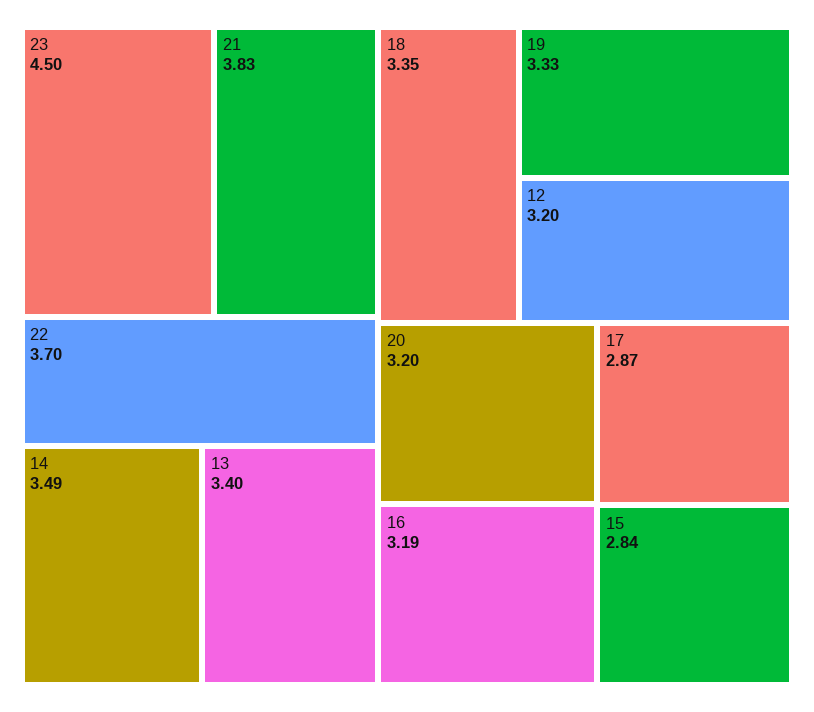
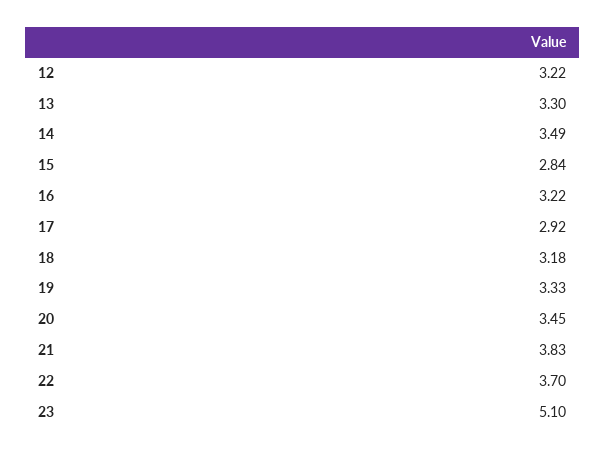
23: 4.5 -> 5.1
13: 3.4 -> 3.3
18: 3.35 -> 3.18
12: 3.2 -> 3.22
20: 3.2 -> 3.45
16: 3.19 -> 3.22
17: 2.87 -> 2.92

